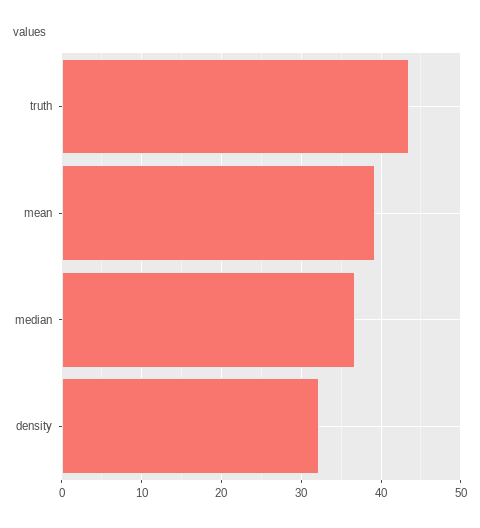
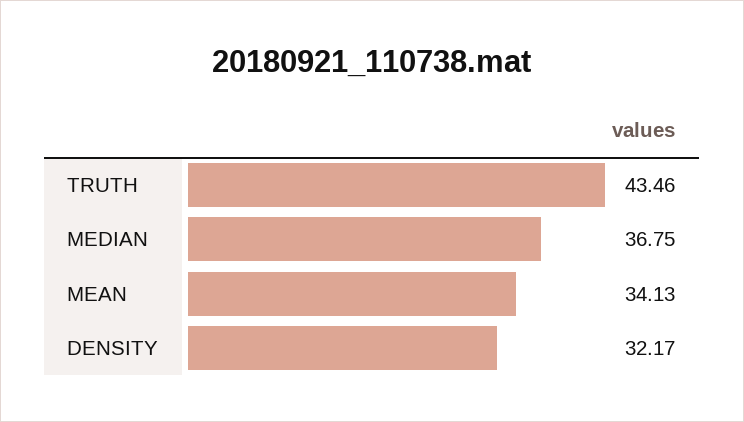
mean: 39 -> 34.13

